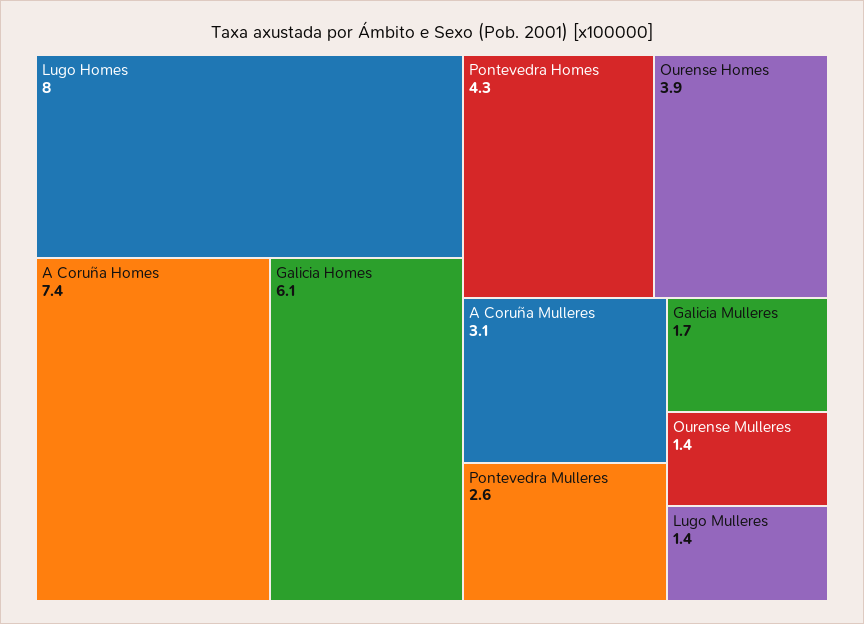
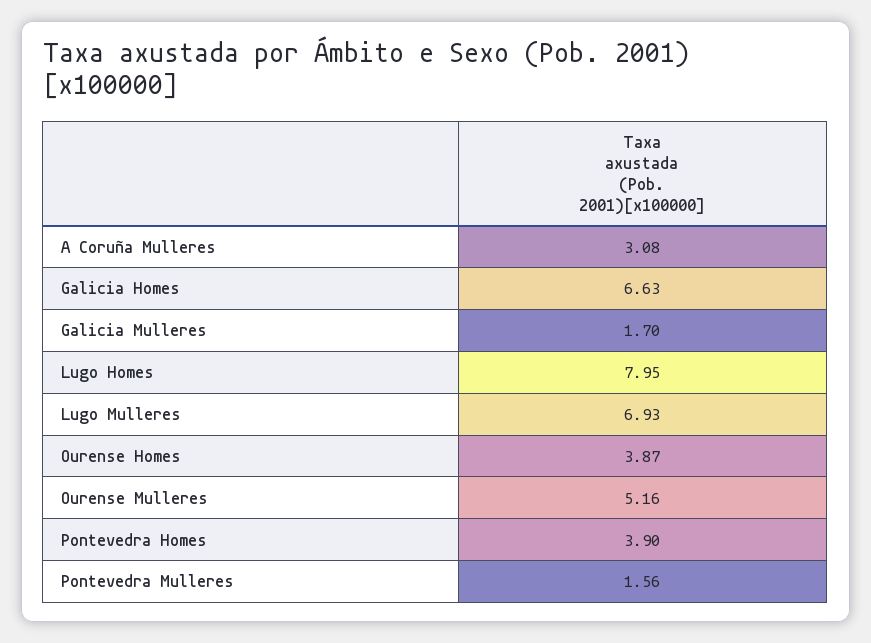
A Coruña Homes: 7.4 -> none
Galicia Homes: 6.1 -> 6.63
Pontevedra Homes: 4.3 -> 3.9
Pontevedra Mulleres: 2.6 -> 1.56
Ourense Mulleres: 1.4 -> 5.16
Lugo Mulleres: 1.4 -> 6.93

